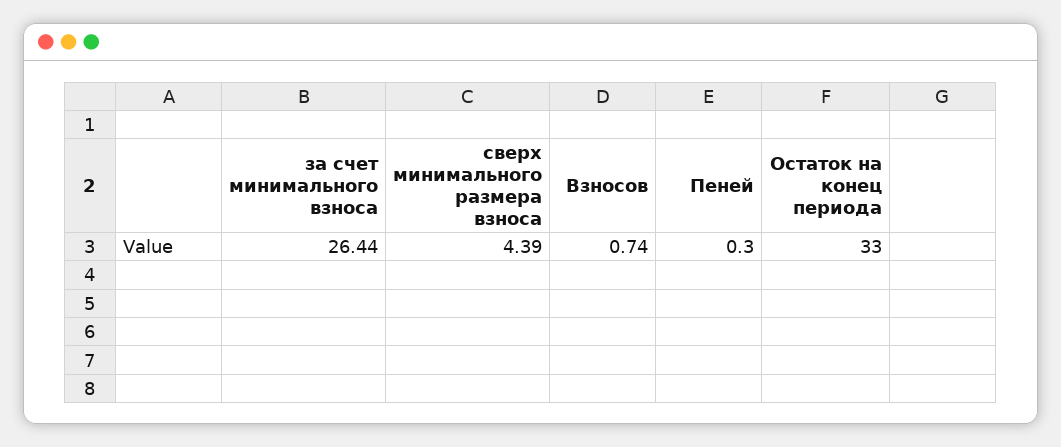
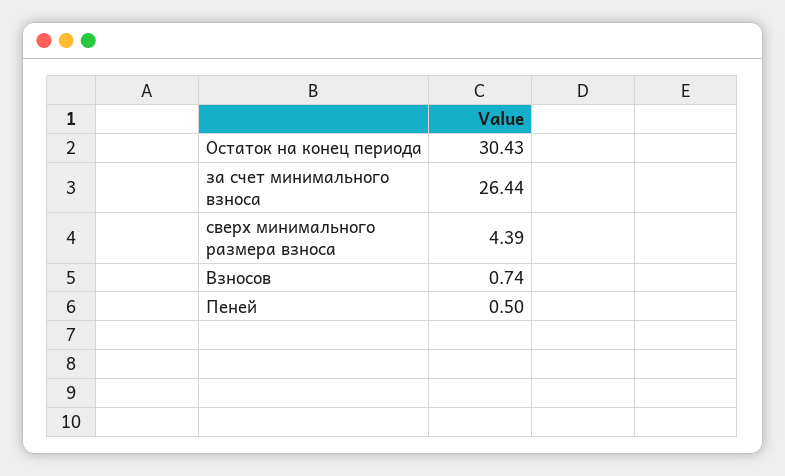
Пеней: 0.3 -> 0.5
Остаток на конец периода: 33 -> 30.43

